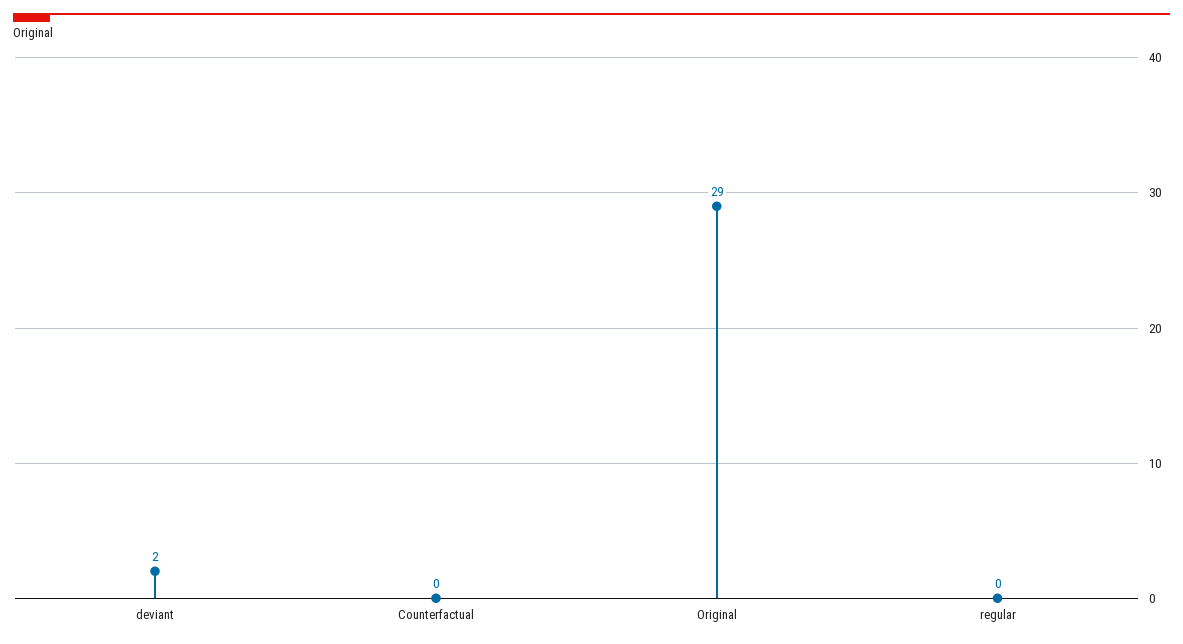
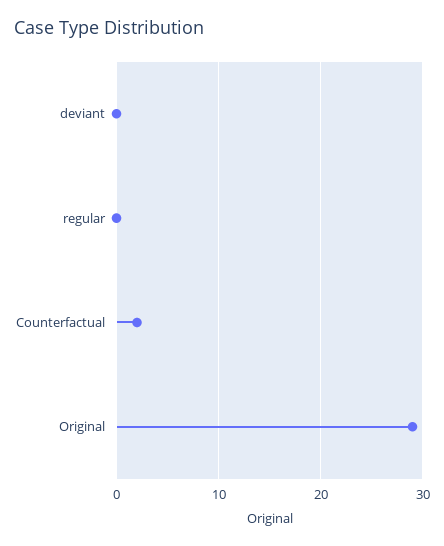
deviant: 2 -> 0
Counterfactual: 0 -> 2

